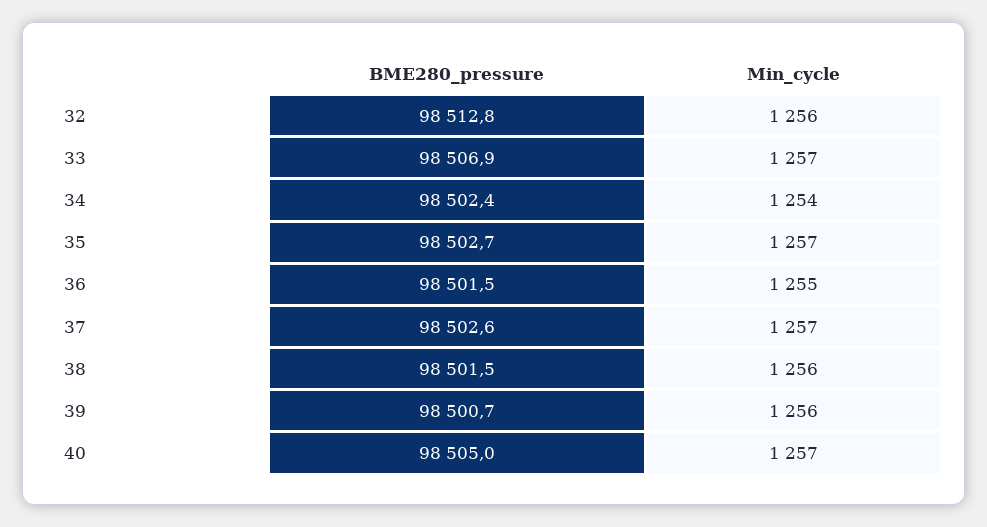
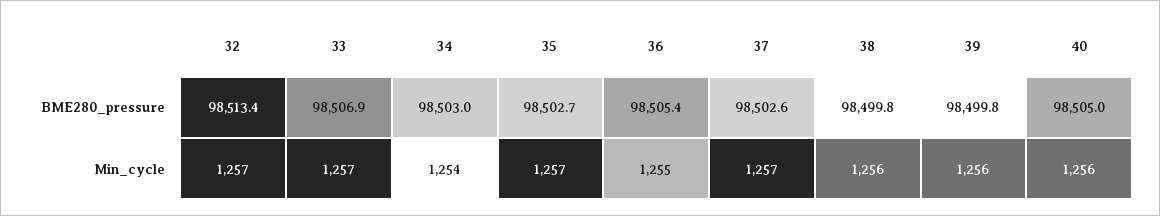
BME280_pressure, 32: 98512.8 -> 98513.4
Min_cycle, 32: 1256 -> 1257
BME280_pressure, 34: 98502.4 -> 98503
BME280_pressure, 36: 98501.5 -> 98505.4
BME280_pressure, 38: 98501.5 -> 98499.8
BME280_pressure, 39: 98500.7 -> 98499.8
Min_cycle, 40: 1257 -> 1256

